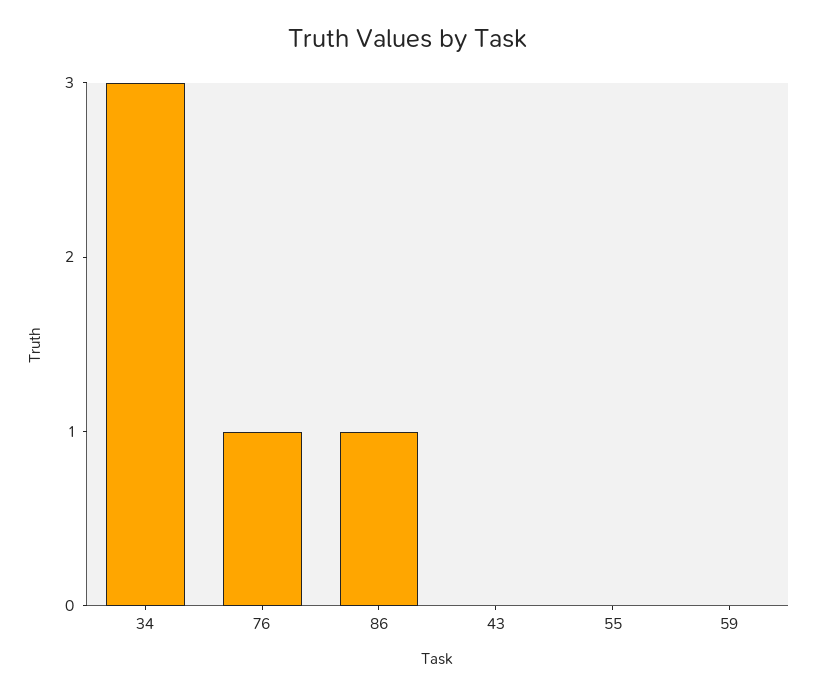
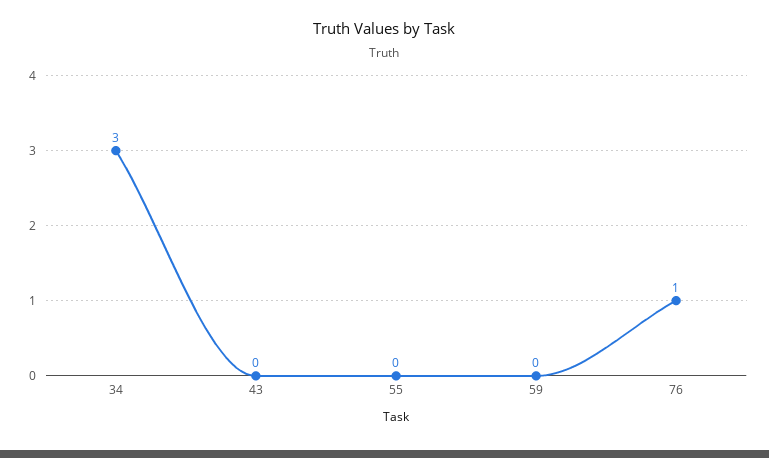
86: 1 -> none

